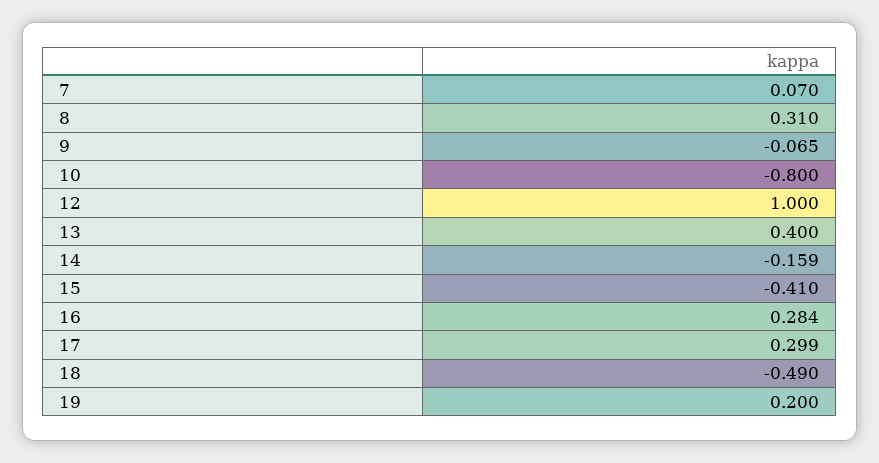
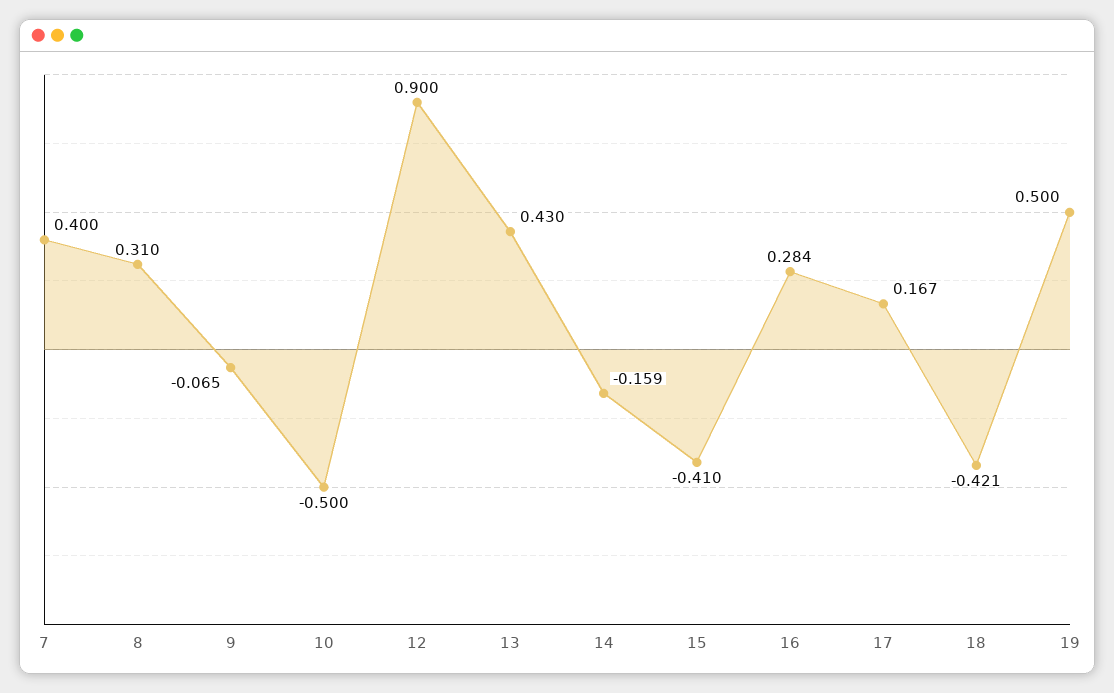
7: 0.07 -> 0.4
10: -0.8 -> -0.5
12: 1 -> 0.9
13: 0.4 -> 0.43
17: 0.299 -> 0.167
18: -0.49 -> -0.421
19: 0.2 -> 0.5

